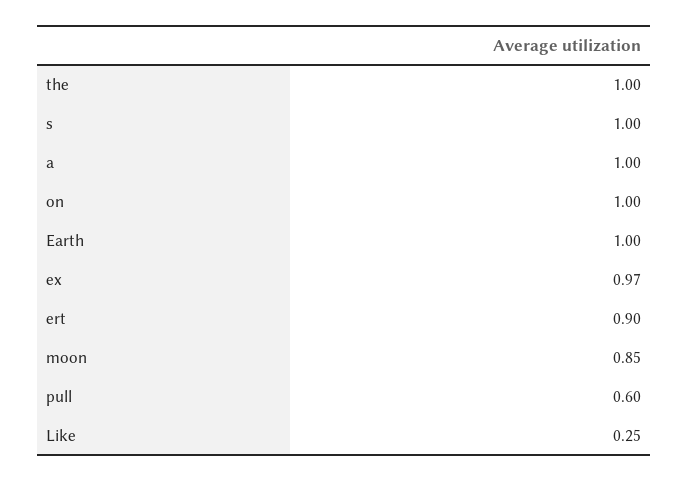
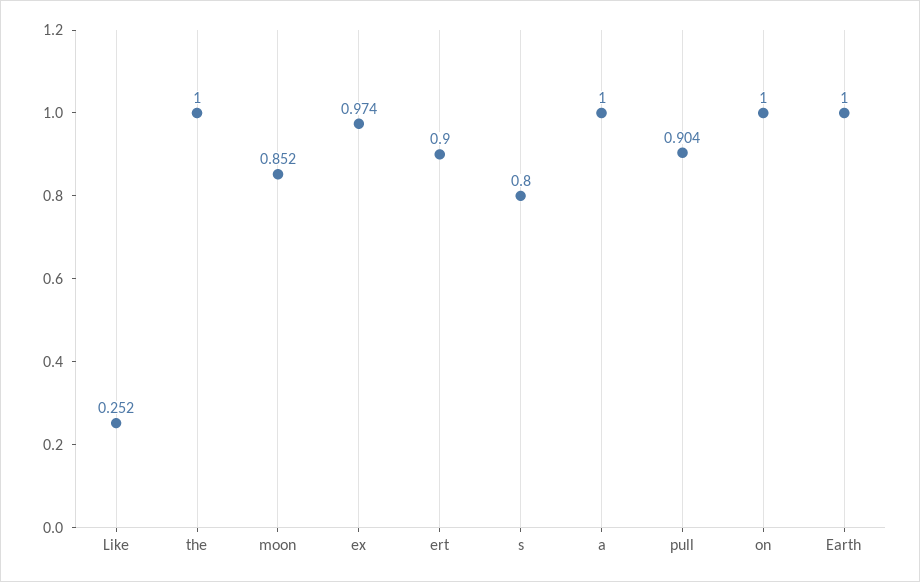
s: 1 -> 0.8
pull: 0.6 -> 0.904

